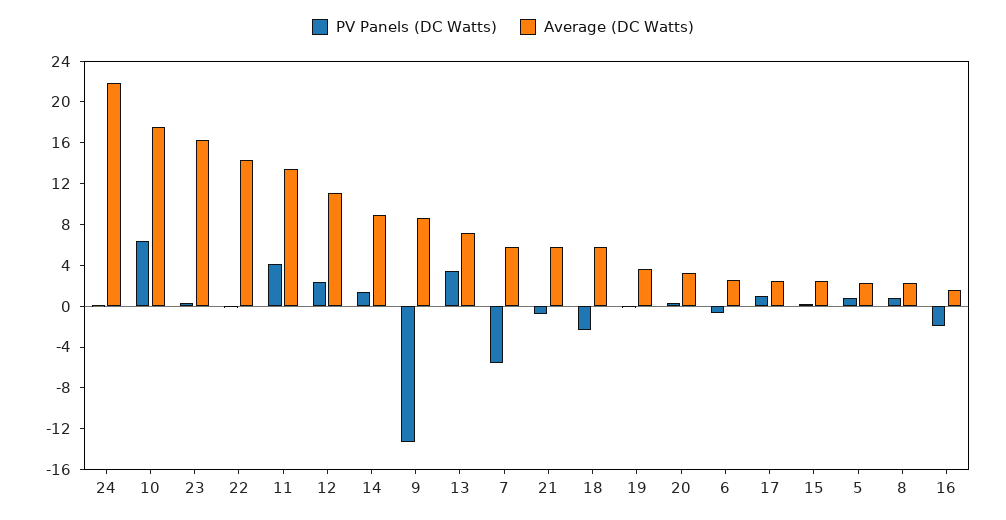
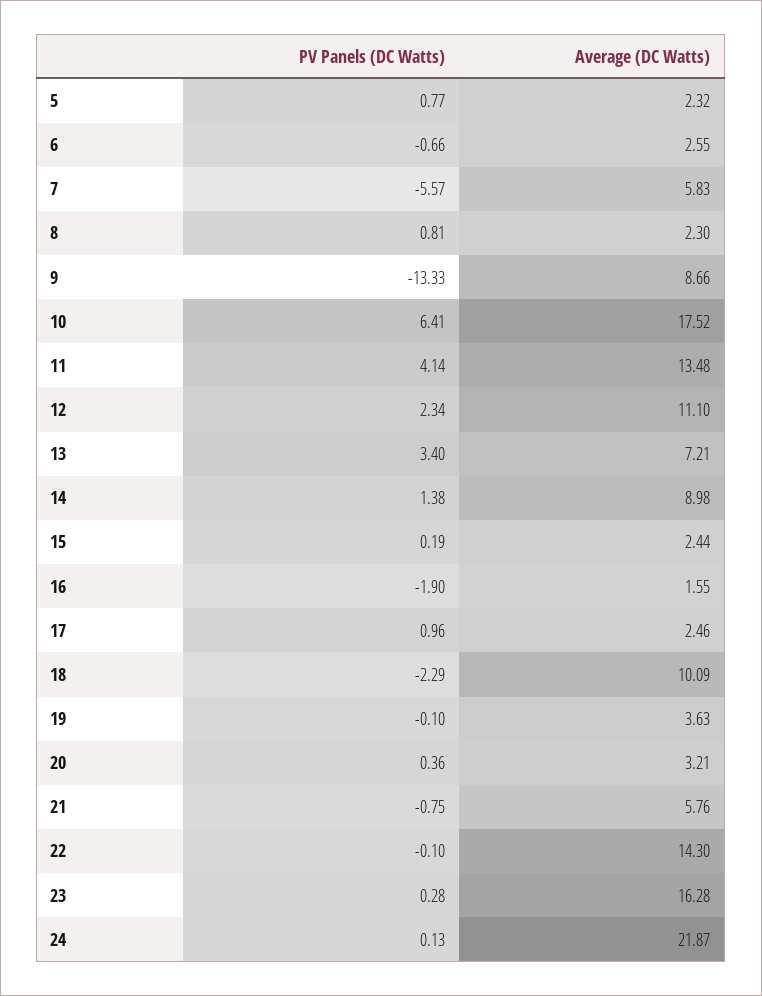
Average (DC Watts), 18: 6 -> 10.09

